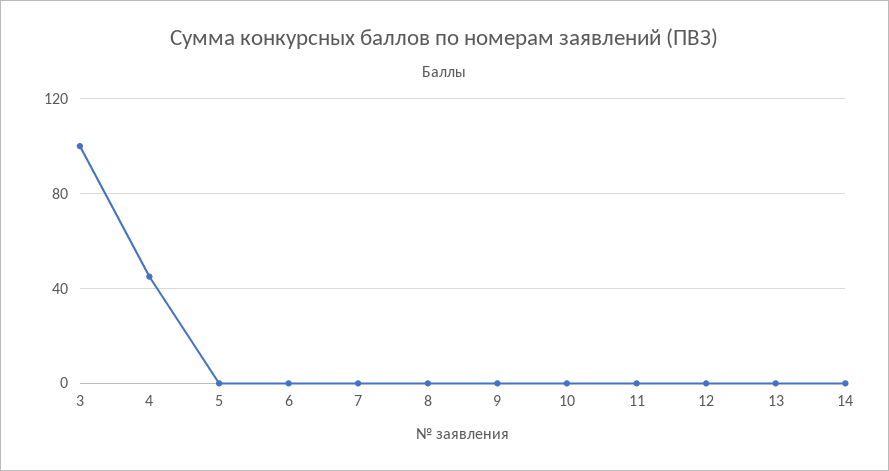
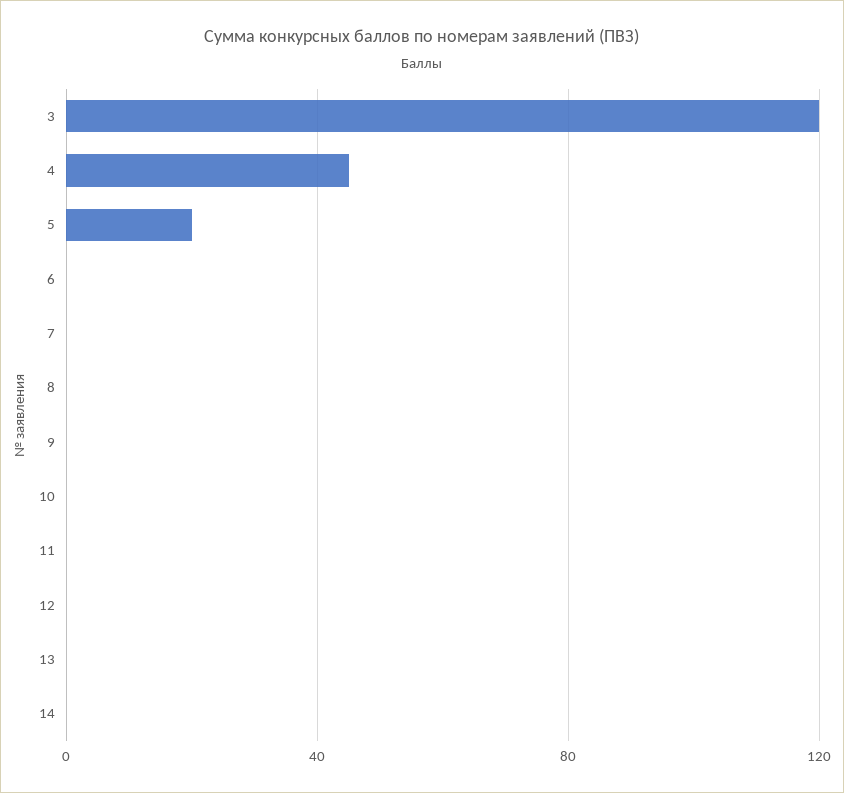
3: 100 -> 120
5: 0 -> 20

